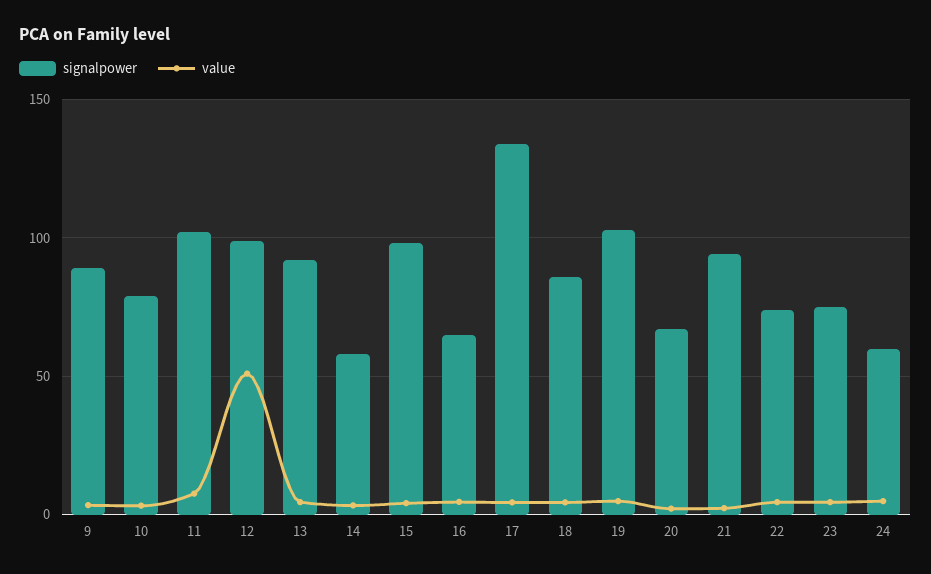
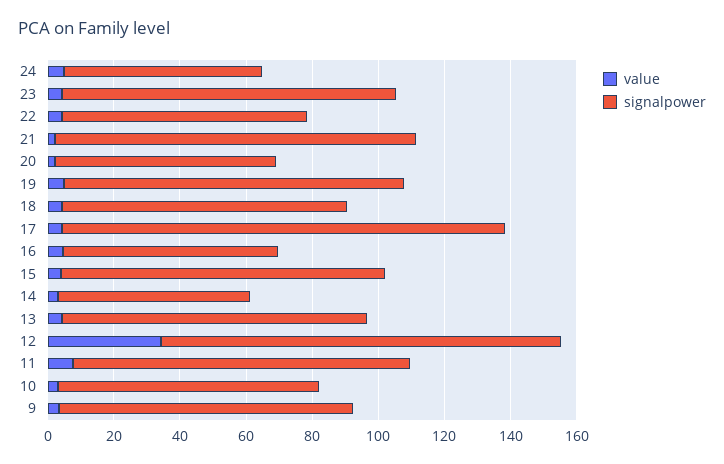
signalpower, 12: 100 -> 120
value, 12: 50 -> 35
signalpower, 21: 95 -> 110
signalpower, 23: 75 -> 100

